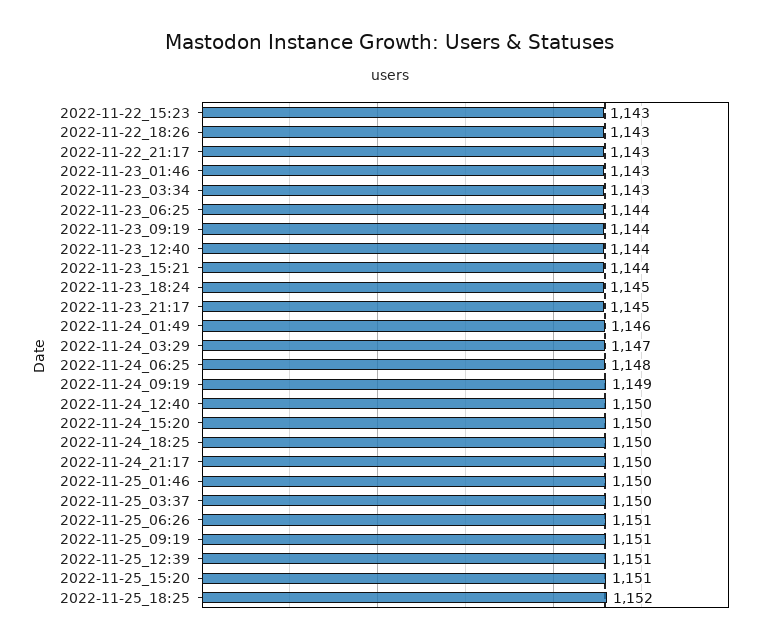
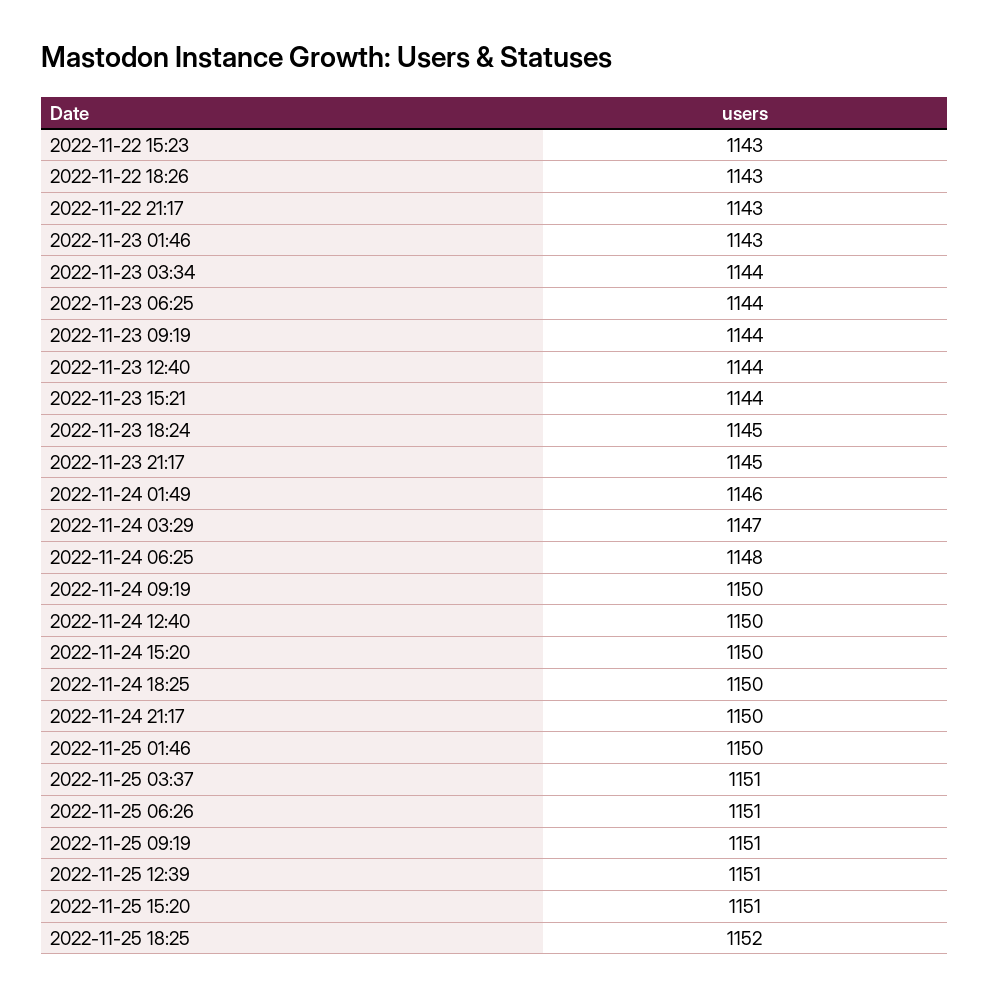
2022-11-23_03:34: 1143 -> 1144
2022-11-24_09:19: 1149 -> 1150
2022-11-25_03:37: 1150 -> 1151

